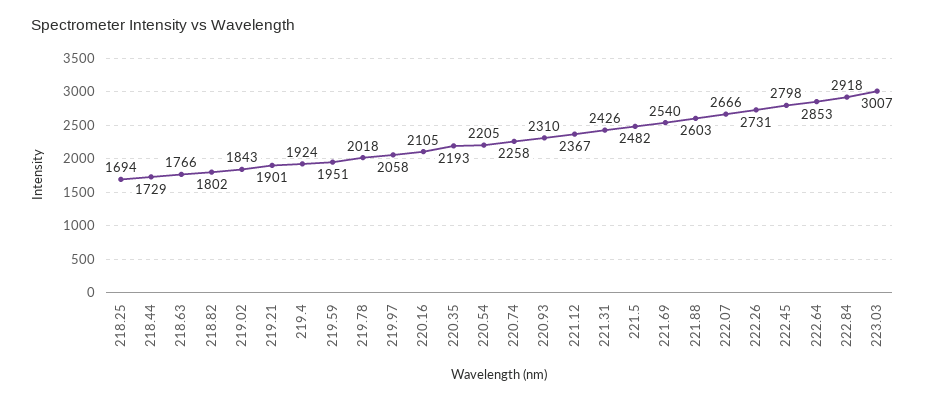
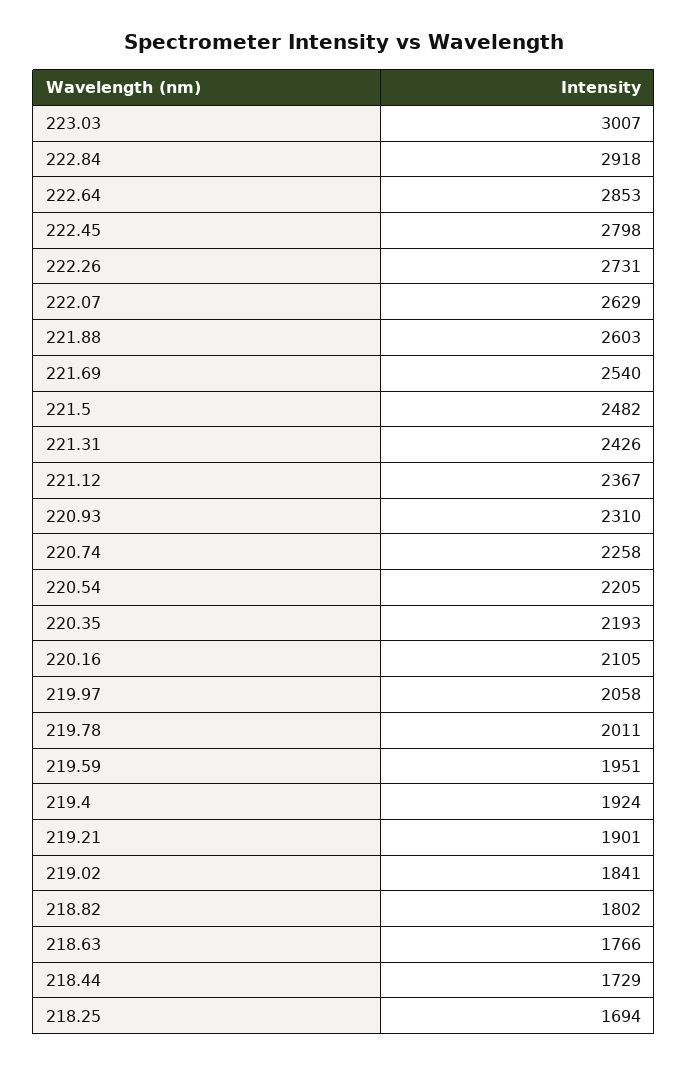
219.02: 1843 -> 1841
219.78: 2018 -> 2011
222.07: 2666 -> 2629

